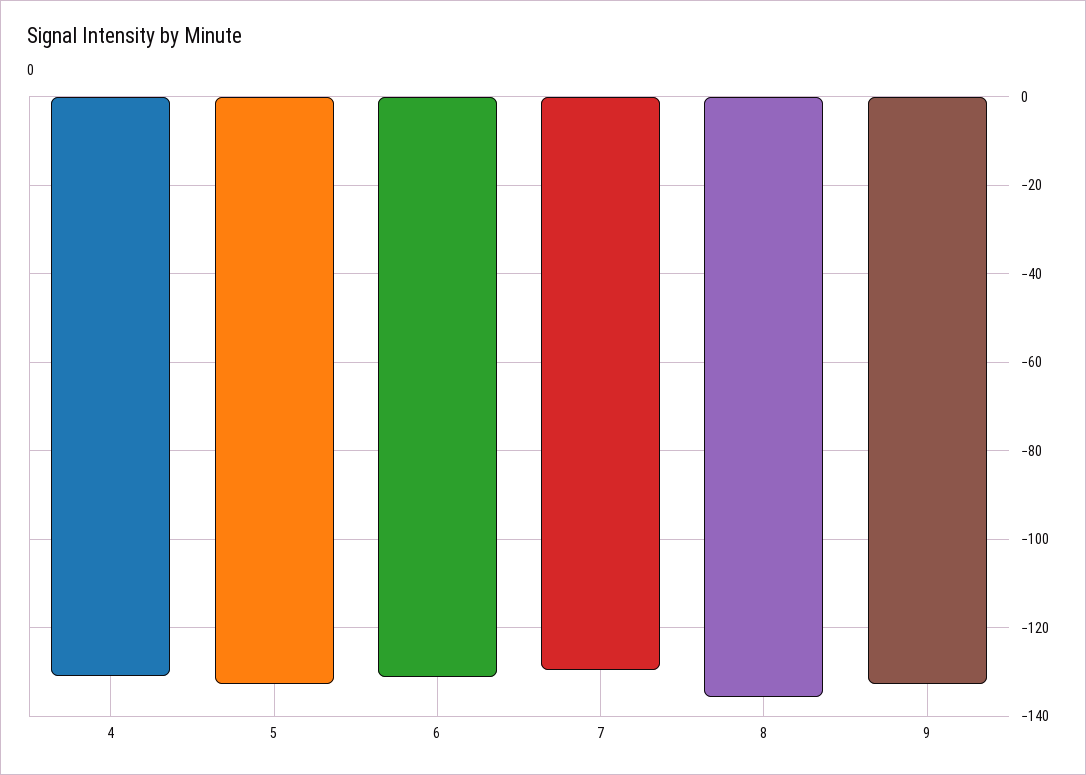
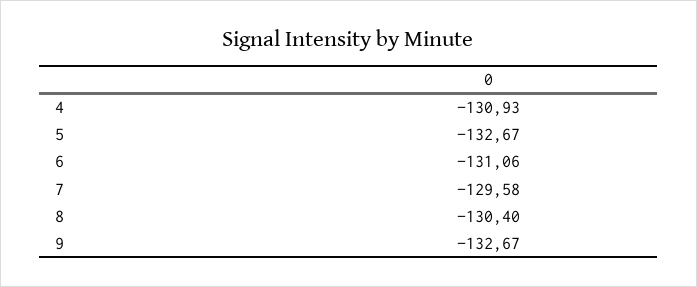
8: -136 -> -130.4

